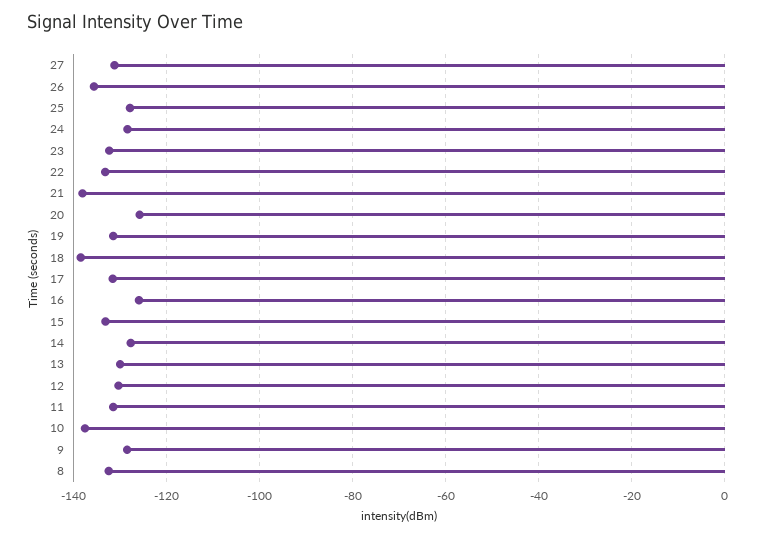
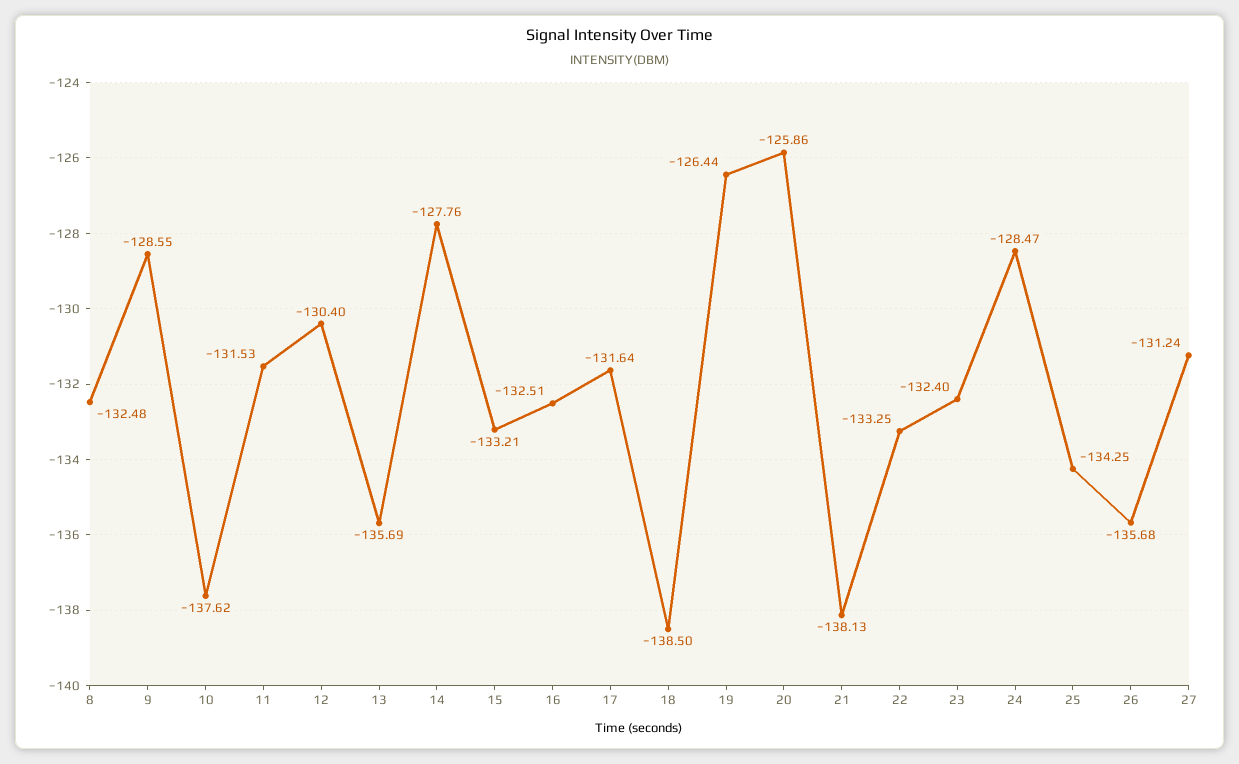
25: -128 -> -134.25
19: -132 -> -126.44
16: -126 -> -132.51
13: -130 -> -135.69

